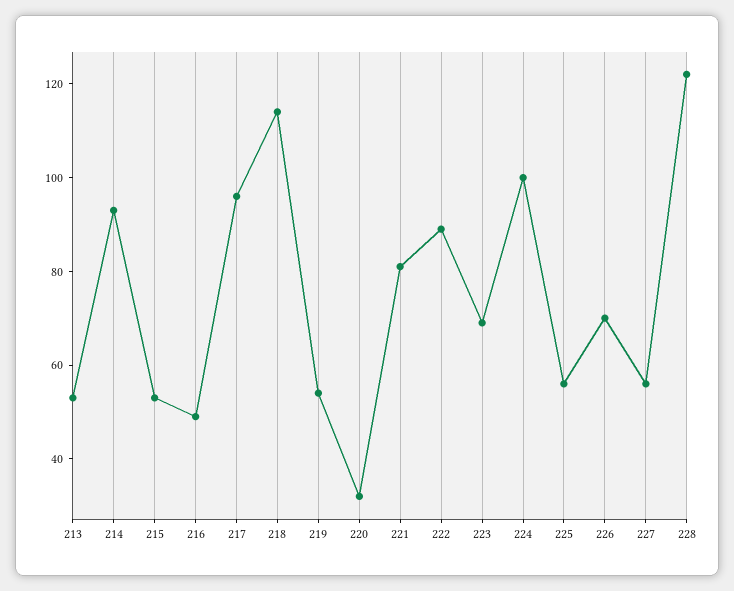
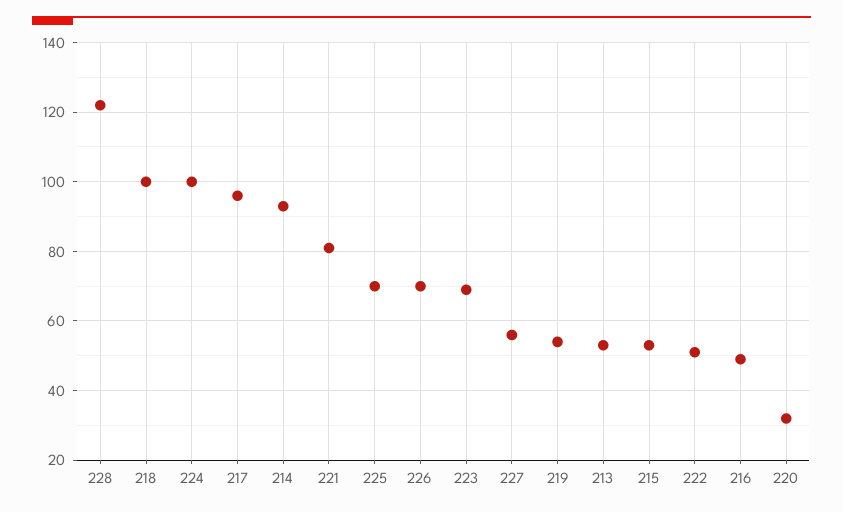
218: 115 -> 100
222: 90 -> 50
225: 55 -> 70

